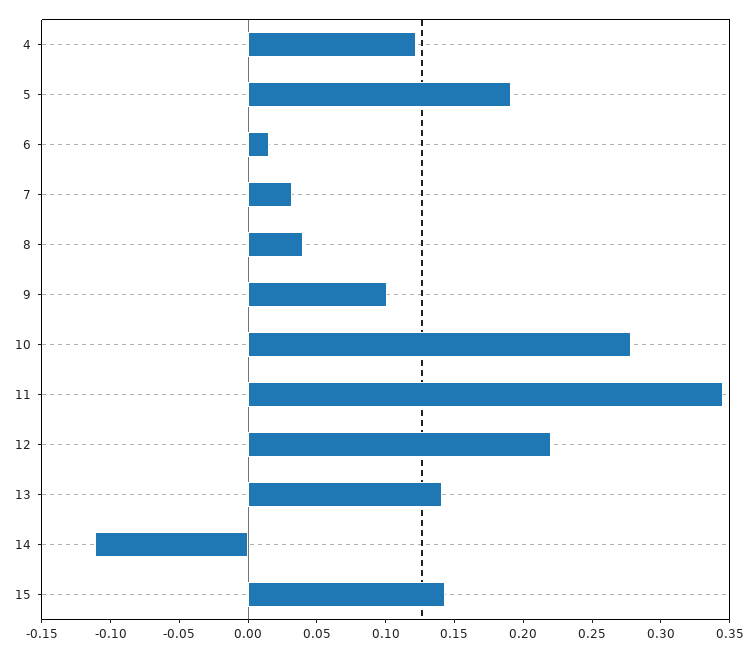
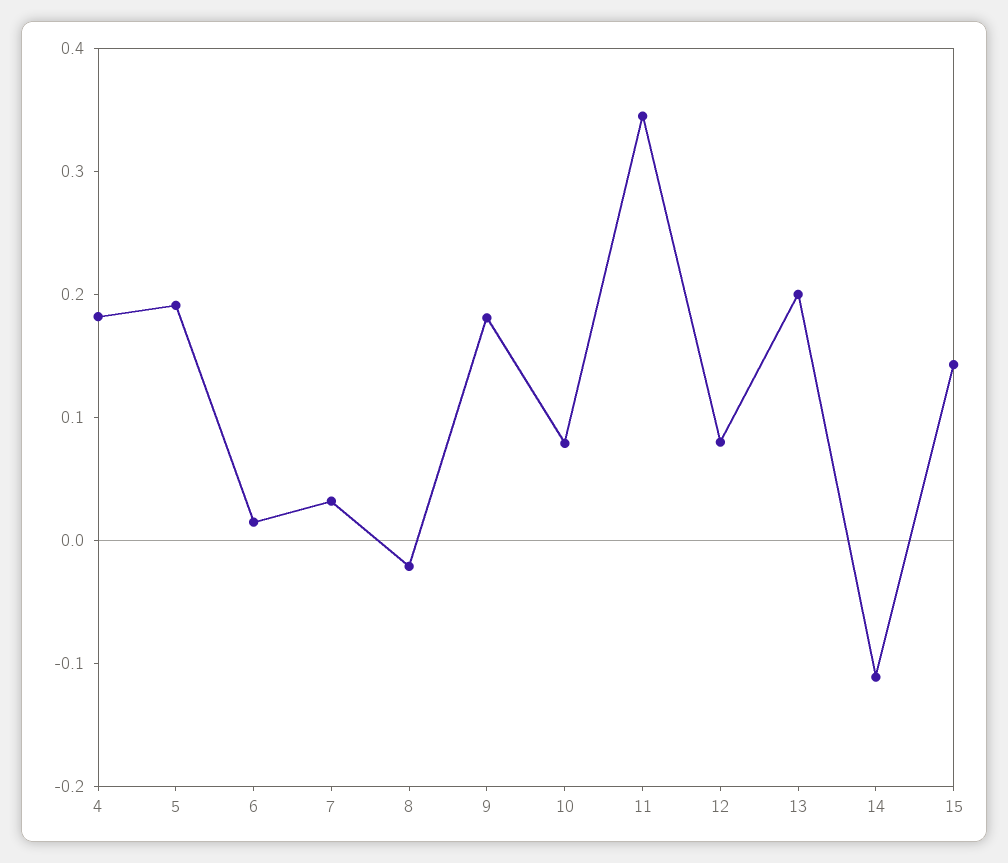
4: 0.12 -> 0.18
8: 0.04 -> -0.02
9: 0.1 -> 0.18
10: 0.28 -> 0.08
12: 0.22 -> 0.08
13: 0.14 -> 0.2

